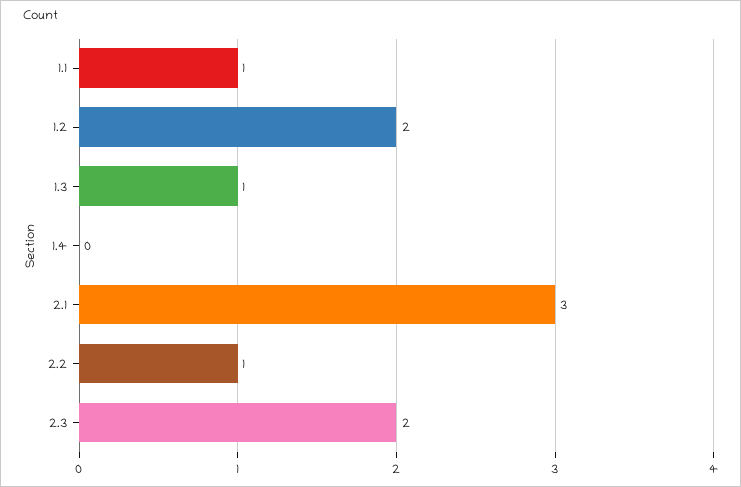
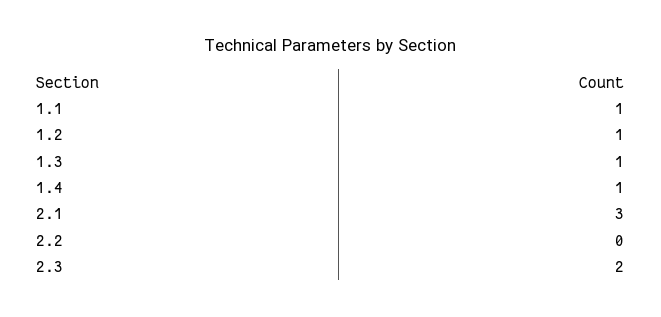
1.2: 2 -> 1
1.4: 0 -> 1
2.2: 1 -> 0

